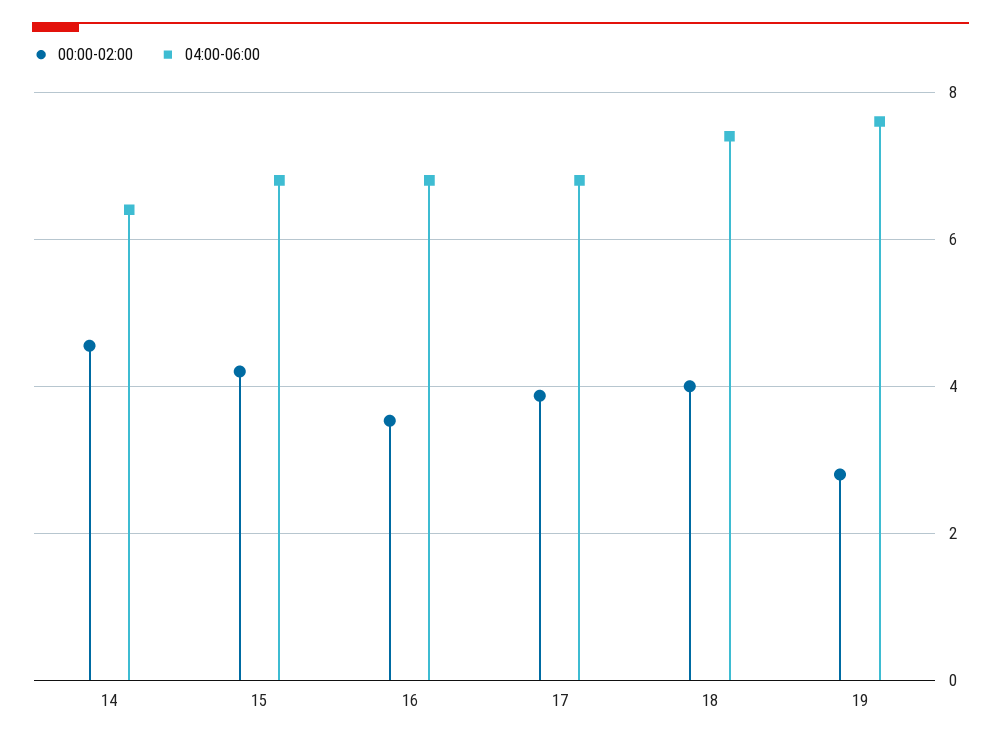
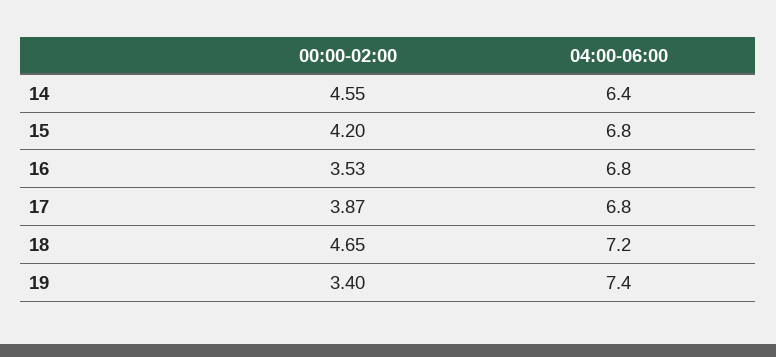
00:00-02:00, 18: 4 -> 4.65
04:00-06:00, 18: 7.4 -> 7.2
00:00-02:00, 19: 2.8 -> 3.4
04:00-06:00, 19: 7.6 -> 7.4

